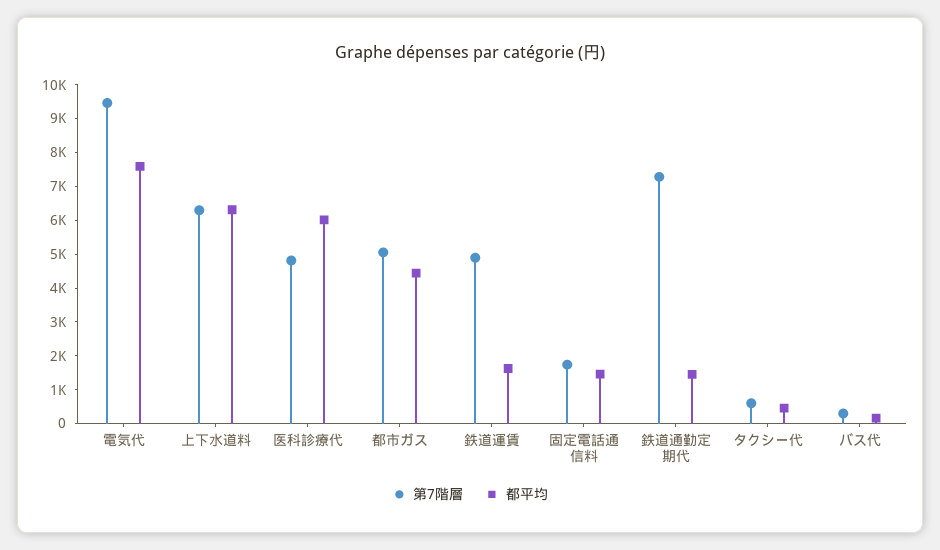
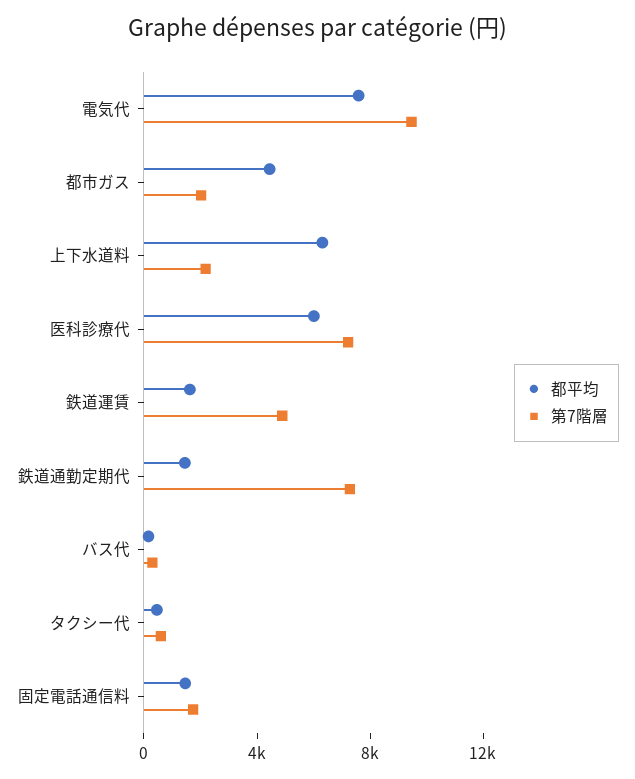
第7階層, 上下水道料: 6250 -> 2000
第7階層, 医科診療代: 4750 -> 7000
第7階層, 都市ガス: 5000 -> 2000

